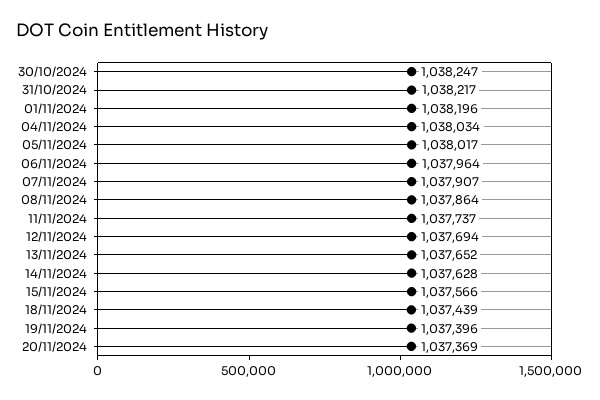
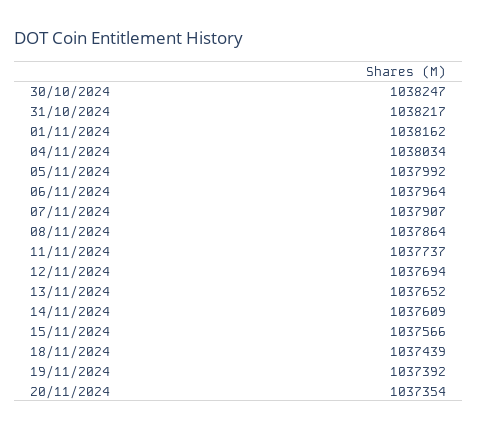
01/11/2024: 1038196 -> 1038162
05/11/2024: 1038017 -> 1037992
14/11/2024: 1037628 -> 1037609
19/11/2024: 1037396 -> 1037392
20/11/2024: 1037369 -> 1037354

